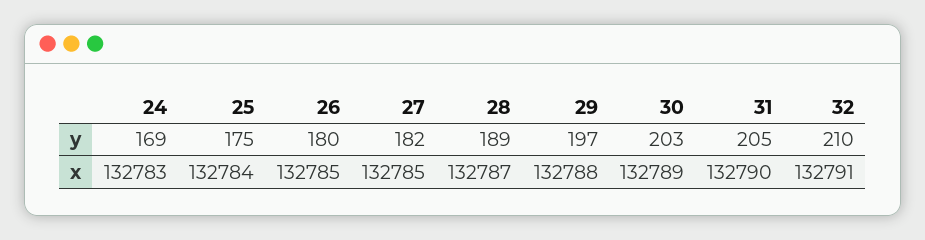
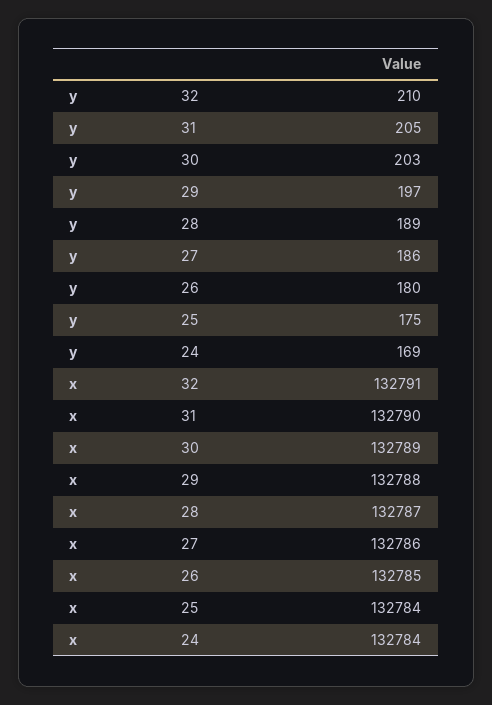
27, y: 182 -> 186
24, x: 132783 -> 132784
27, x: 132785 -> 132786

